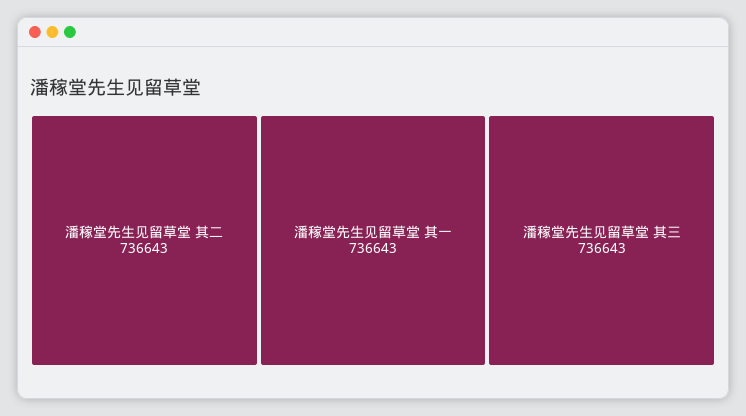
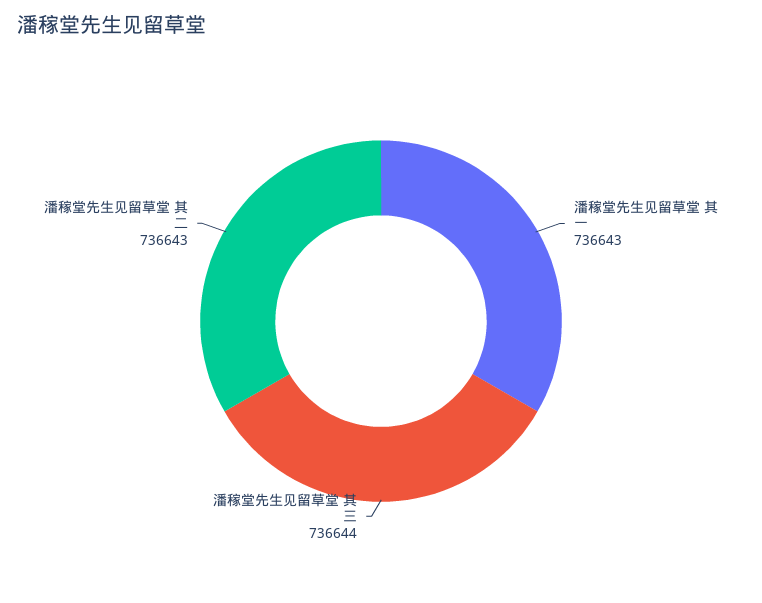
潘稼堂先生见留草堂 其三: 736643 -> 736644

